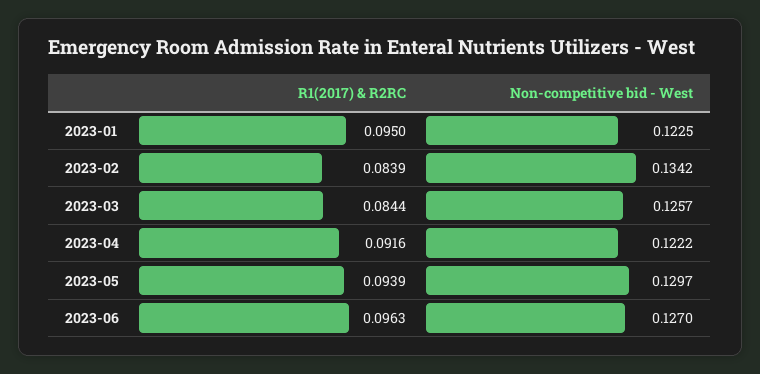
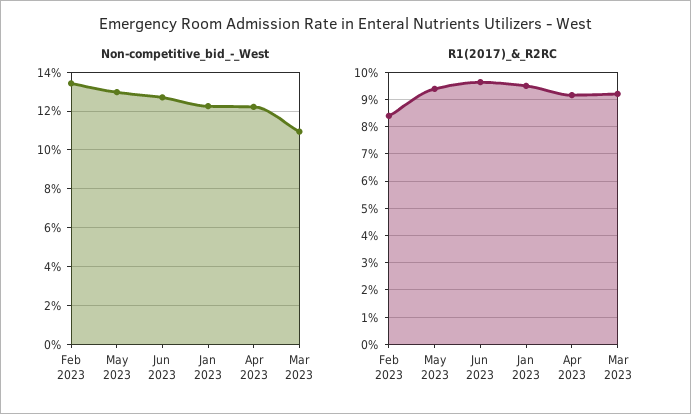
R1(2017) & R2RC, 2023-03: 0.0844 -> 0.0925
Non-competitive bid - West, 2023-03: 0.1257 -> 0.11

